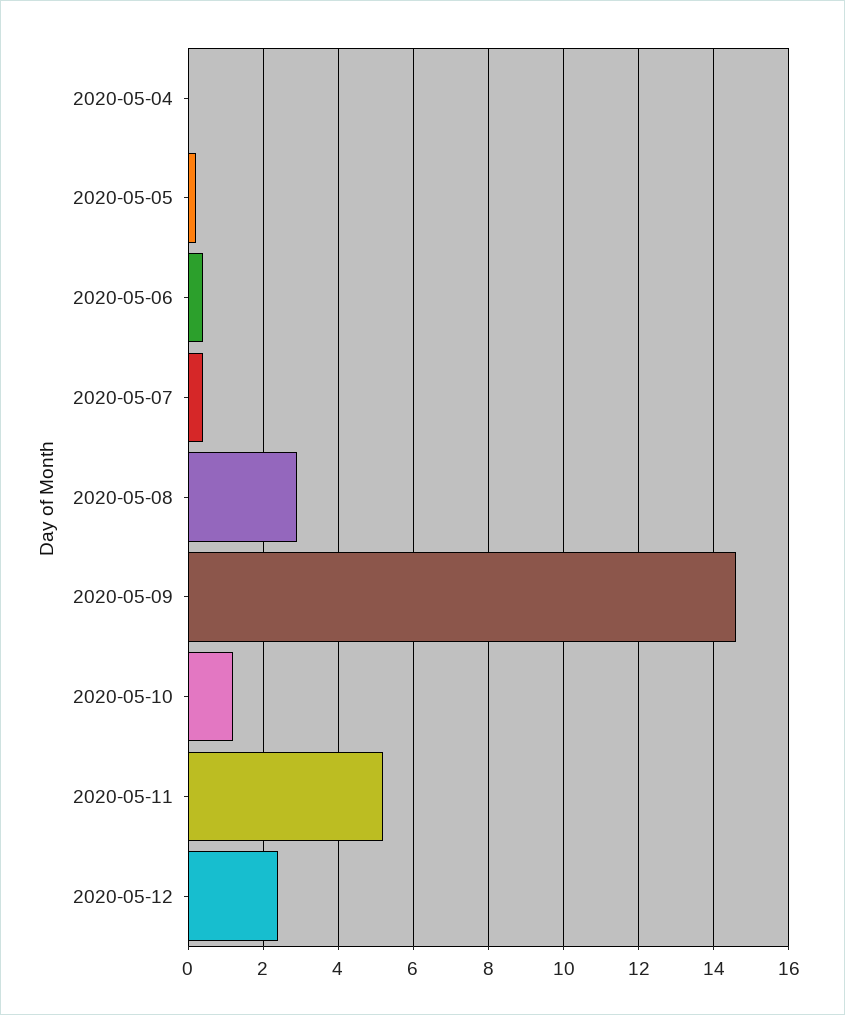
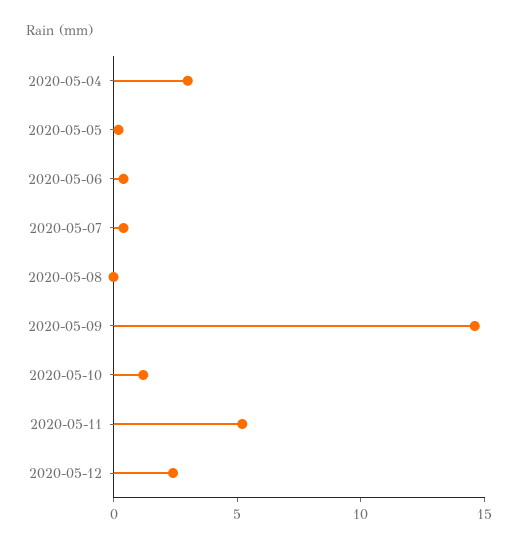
2020-05-04: 0 -> 3
2020-05-08: 3 -> 0

